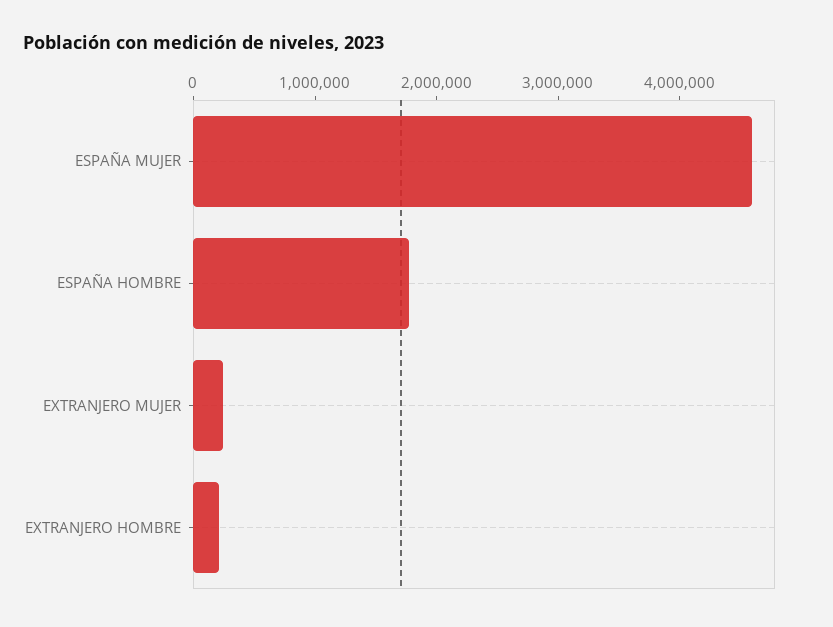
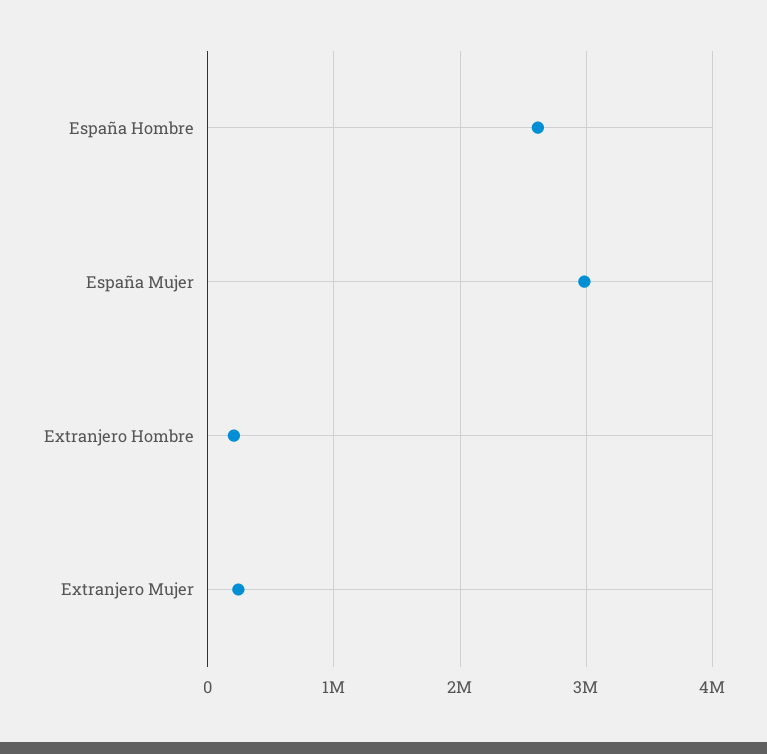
ESPAÑA MUJER: 4600000 -> 3000000
ESPAÑA HOMBRE: 1800000 -> 2600000

